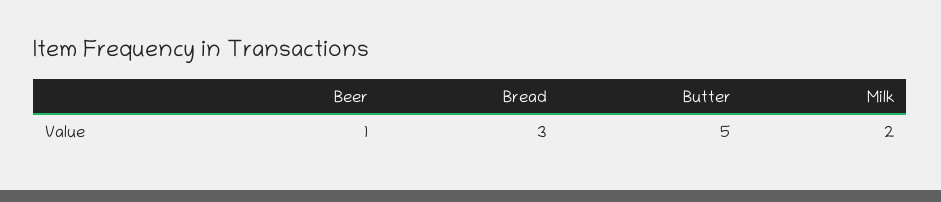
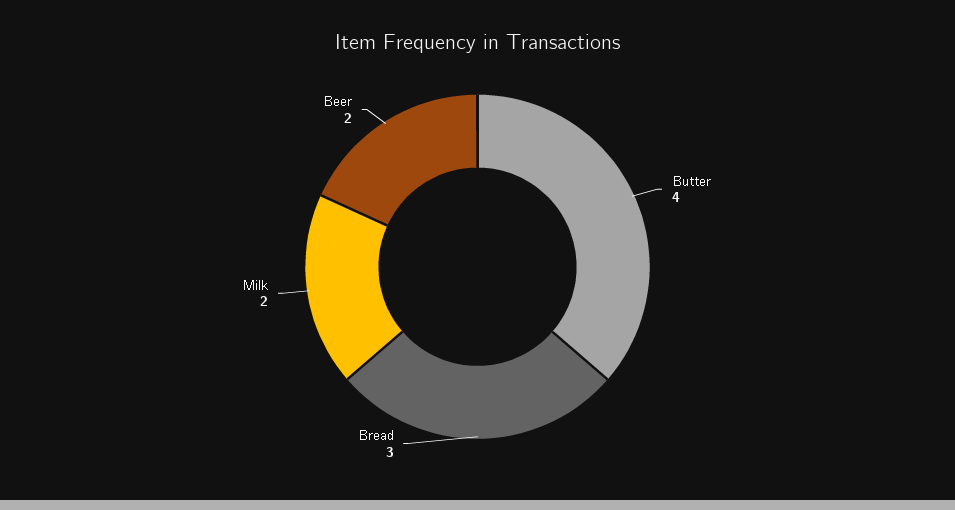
Beer: 1 -> 2
Butter: 5 -> 4

